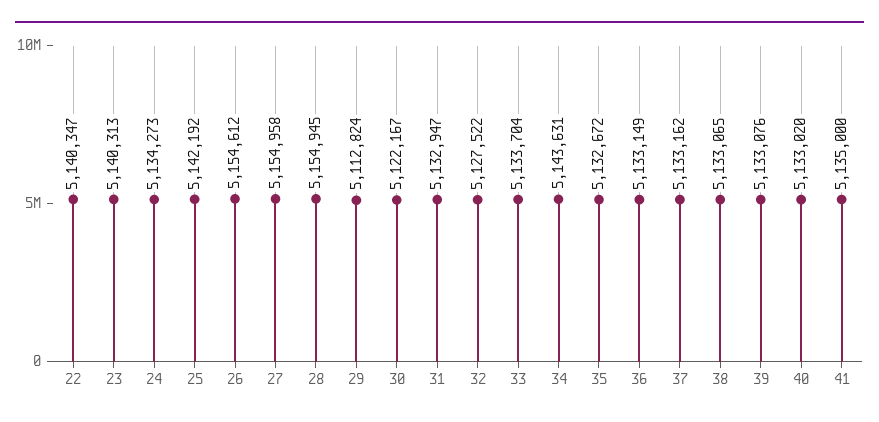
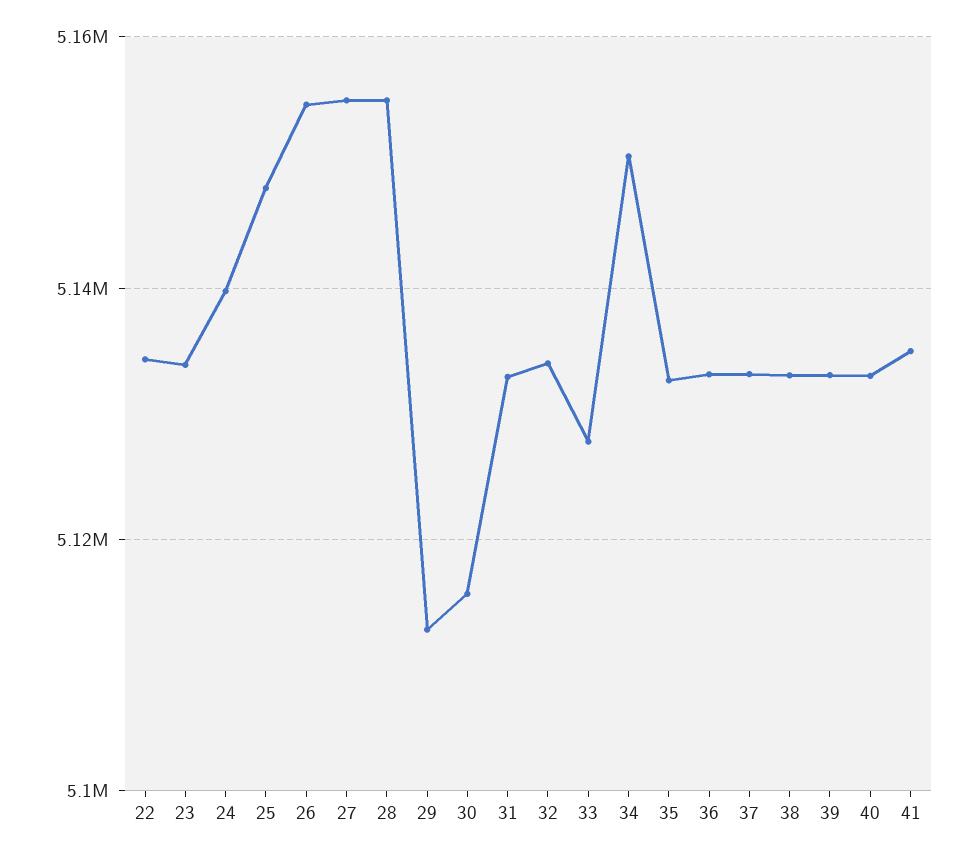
22: 5140347 -> 5134000
23: 5140313 -> 5134000
24: 5134273 -> 5140000
25: 5142192 -> 5148000
30: 5122167 -> 5116000
32: 5127522 -> 5134000
33: 5133704 -> 5128000
34: 5143631 -> 5150000

